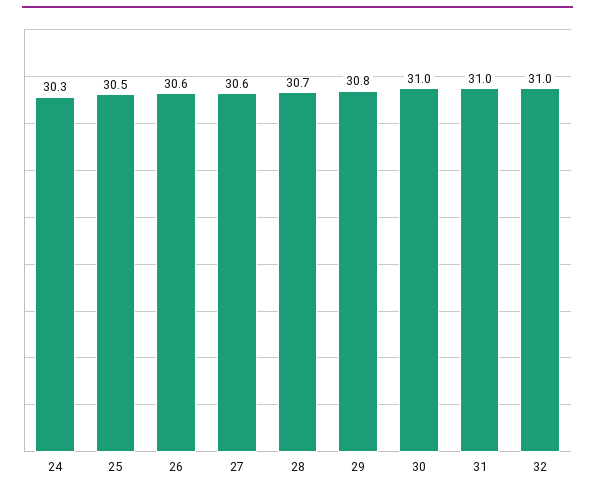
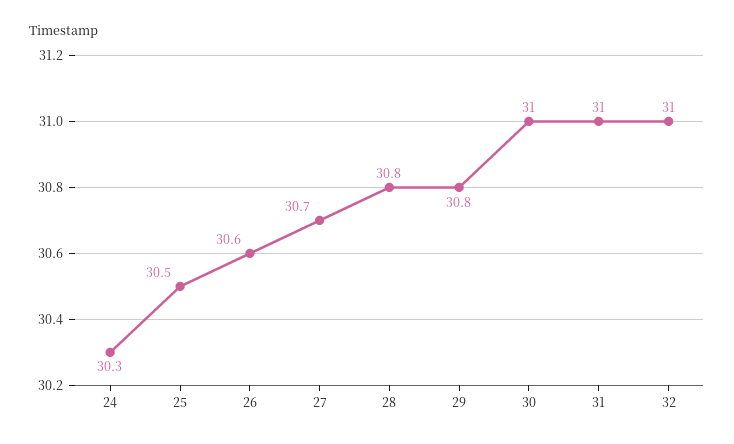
27: 30.6 -> 30.7
28: 30.7 -> 30.8

